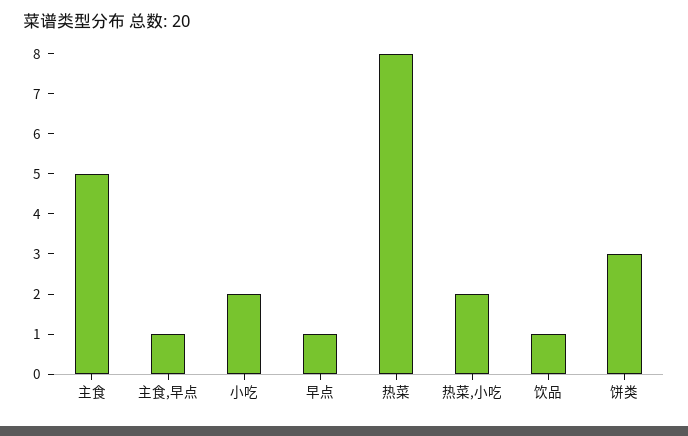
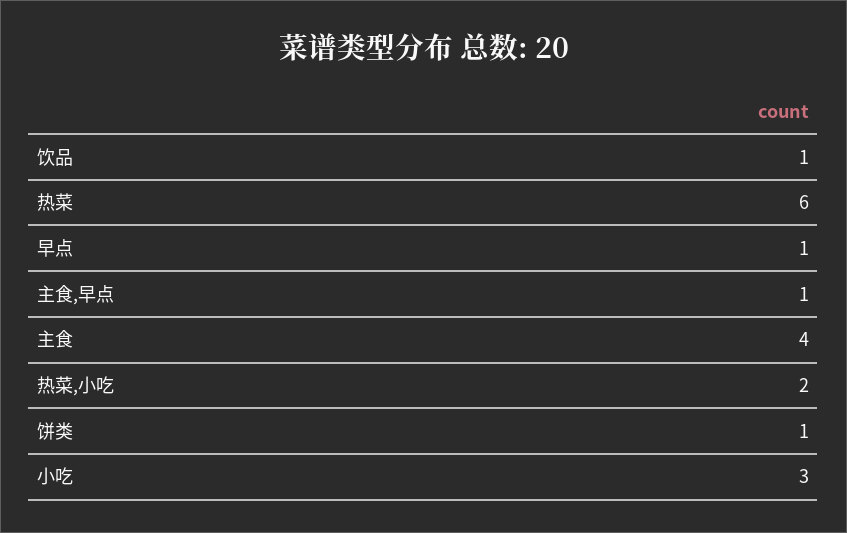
主食: 5 -> 4
小吃: 2 -> 3
热菜: 8 -> 6
饼类: 3 -> 1

